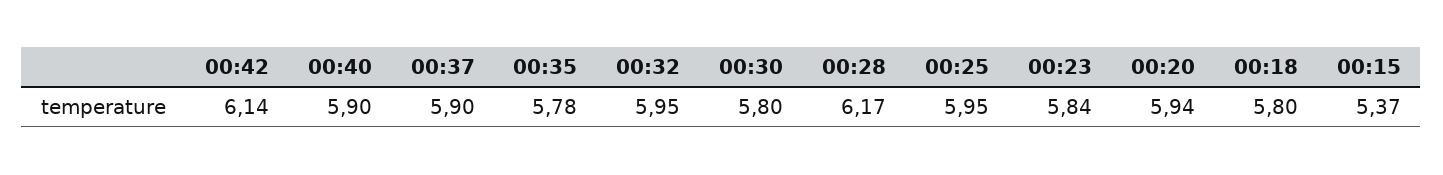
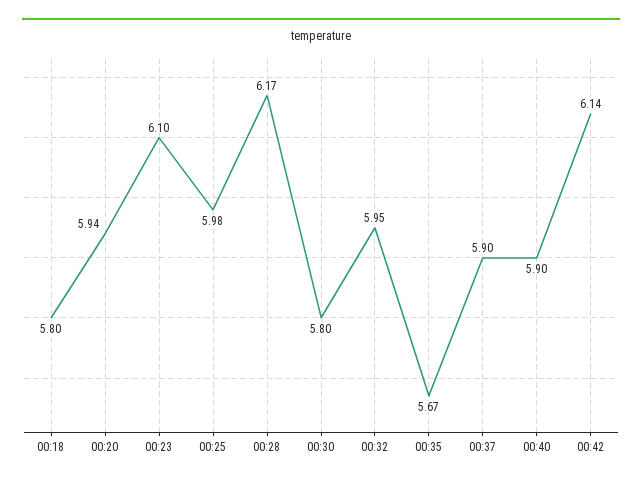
00:35: 5.78 -> 5.67
00:25: 5.95 -> 5.98
00:23: 5.84 -> 6.1
00:15: 5.37 -> none

